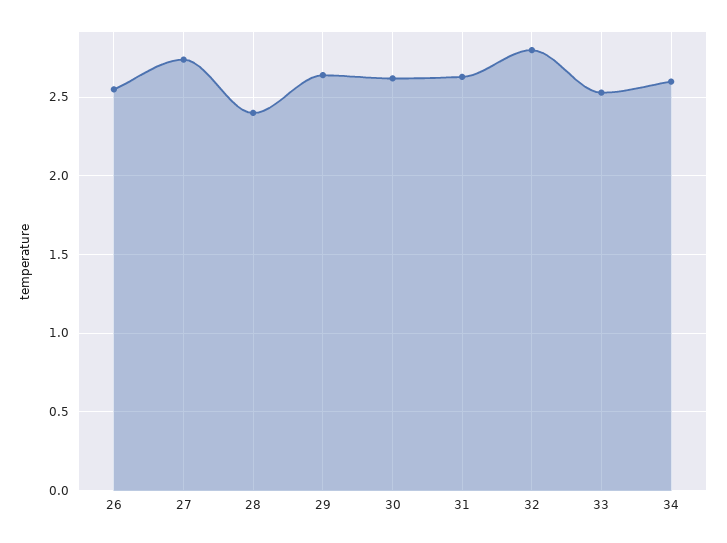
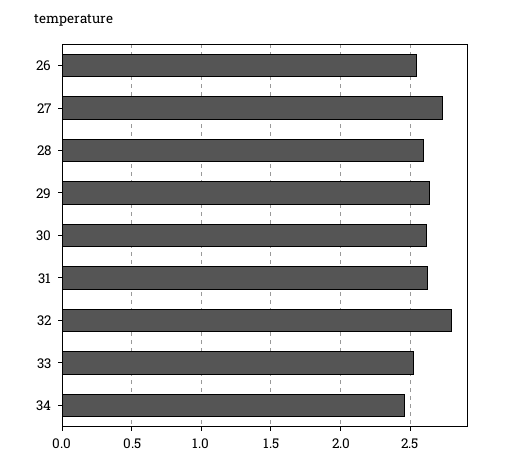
28: 2.4 -> 2.6
34: 2.6 -> 2.45

